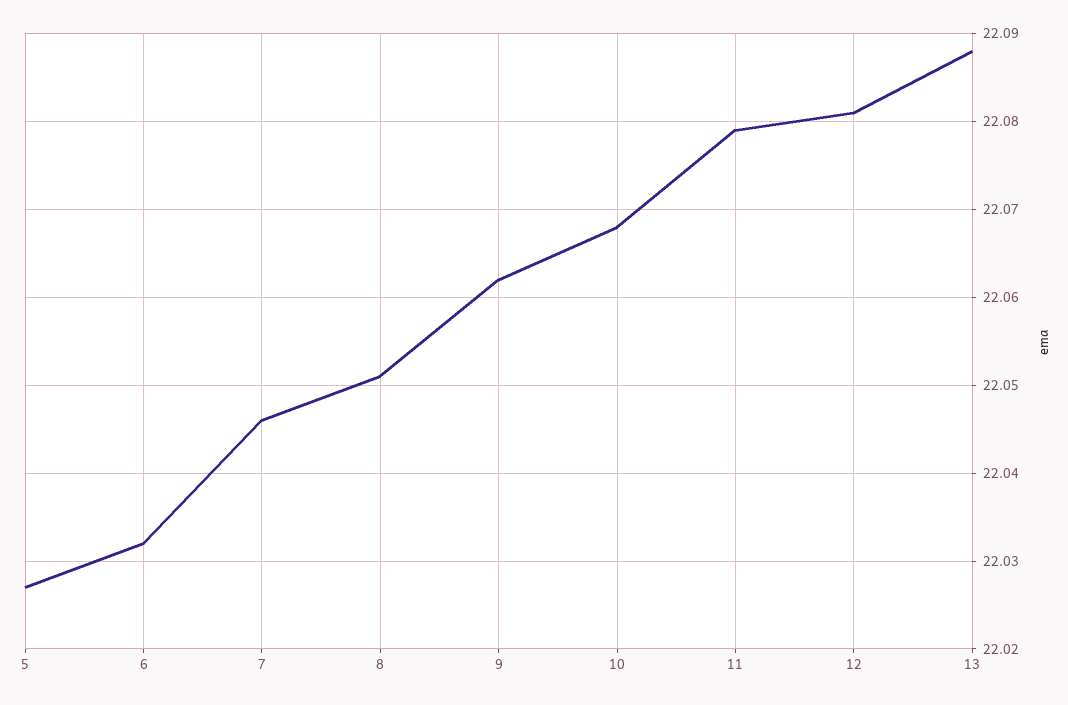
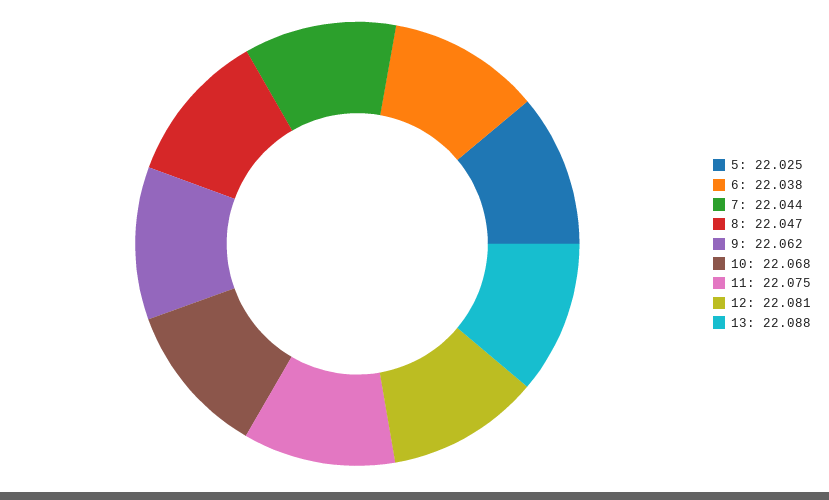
5: 22.027 -> 22.025
6: 22.032 -> 22.038
7: 22.046 -> 22.044
8: 22.051 -> 22.047
11: 22.079 -> 22.075

